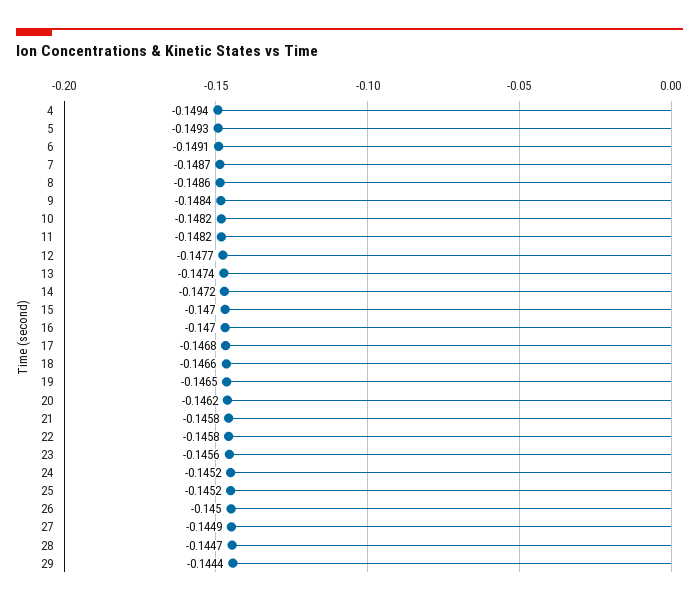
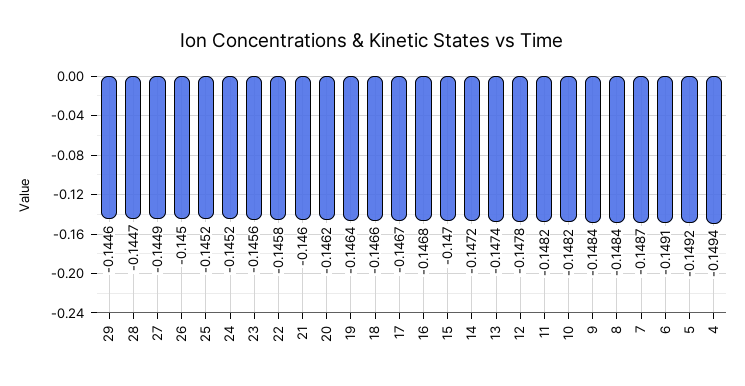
5: -0.1493 -> -0.1492
8: -0.1486 -> -0.1484
12: -0.1477 -> -0.1478
16: -0.147 -> -0.1468
17: -0.1468 -> -0.1467
19: -0.1465 -> -0.1464
21: -0.1458 -> -0.146
29: -0.1444 -> -0.1446

